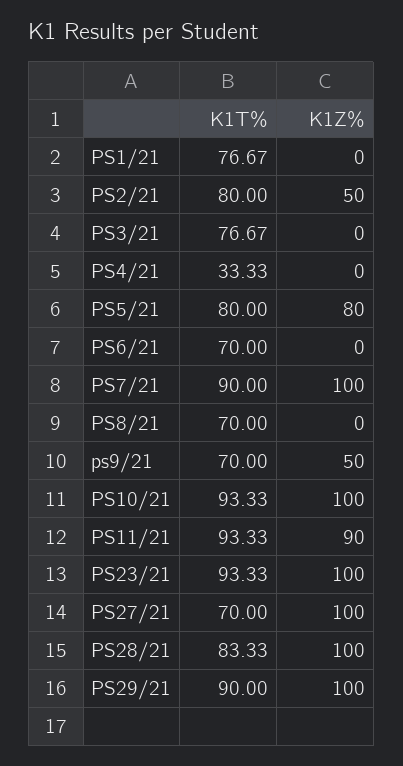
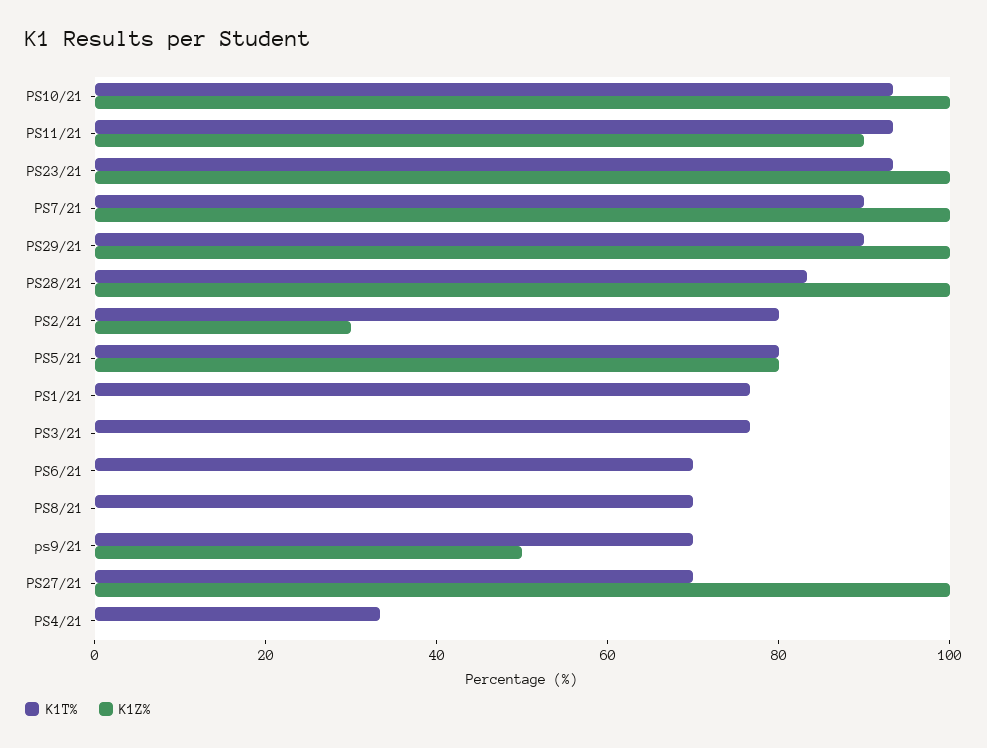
K1Z%, PS2/21: 50 -> 30

